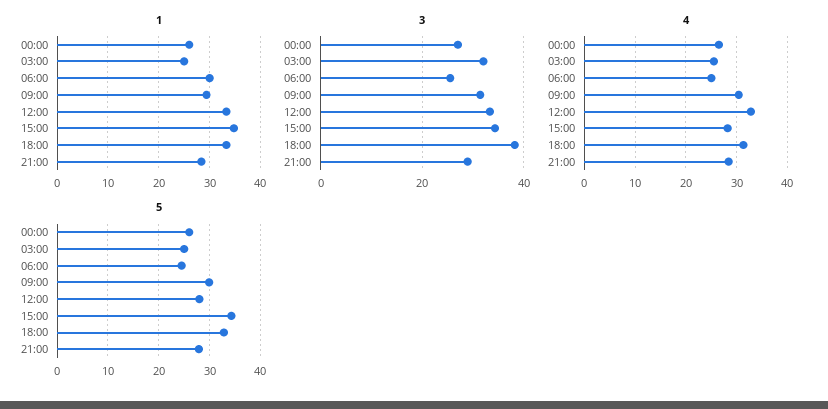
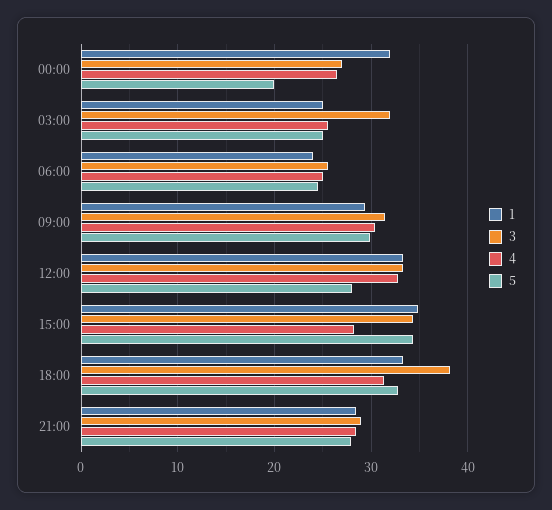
1, 00:00: 26 -> 32
1, 06:00: 30 -> 24
5, 00:00: 26 -> 20

